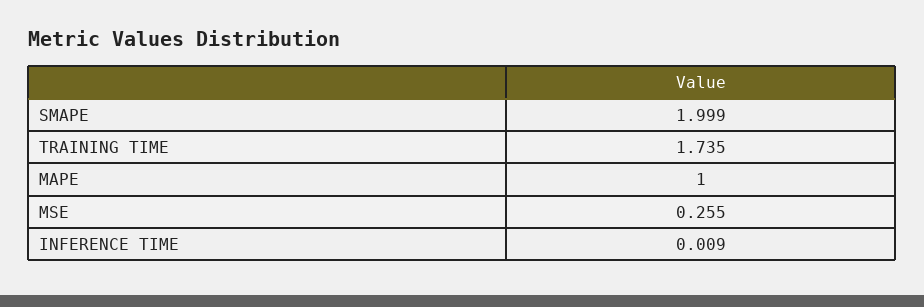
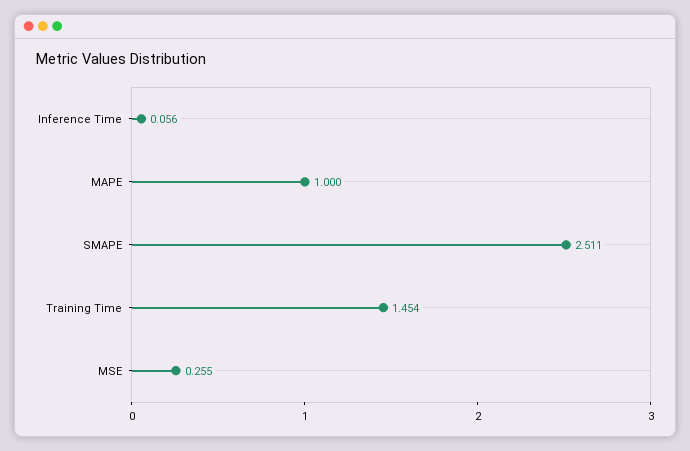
SMAPE: 1.999 -> 2.511
TRAINING TIME: 1.735 -> 1.454
INFERENCE TIME: 0.009 -> 0.056

